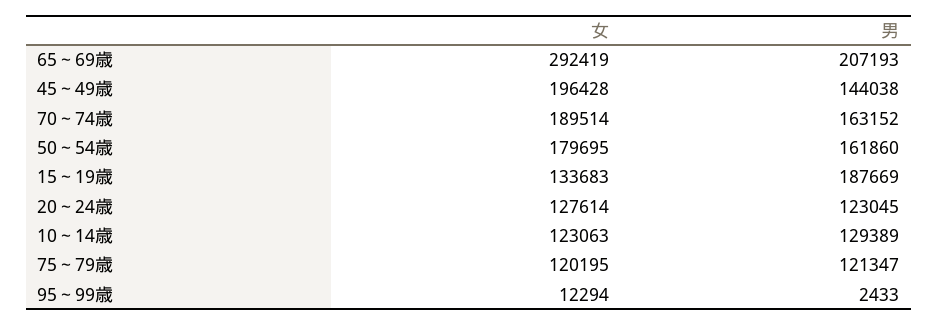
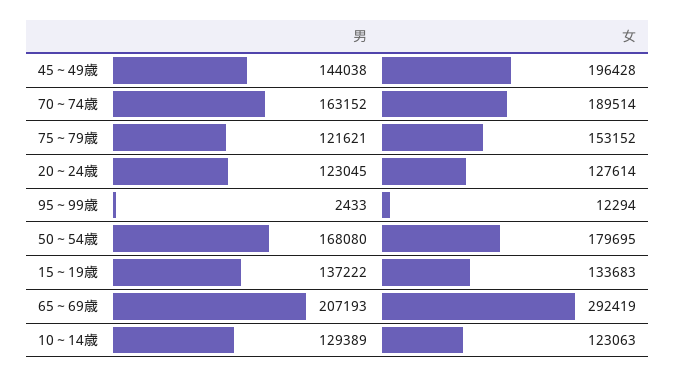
男, 50～54歳: 161860 -> 168080
男, 15～19歳: 187669 -> 137222
女, 75～79歳: 120195 -> 153152
男, 75～79歳: 121347 -> 121621

